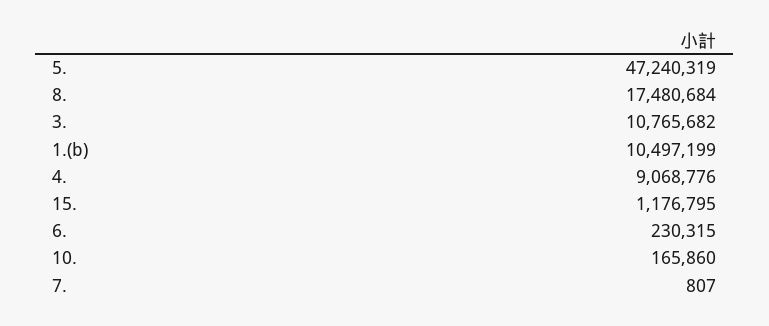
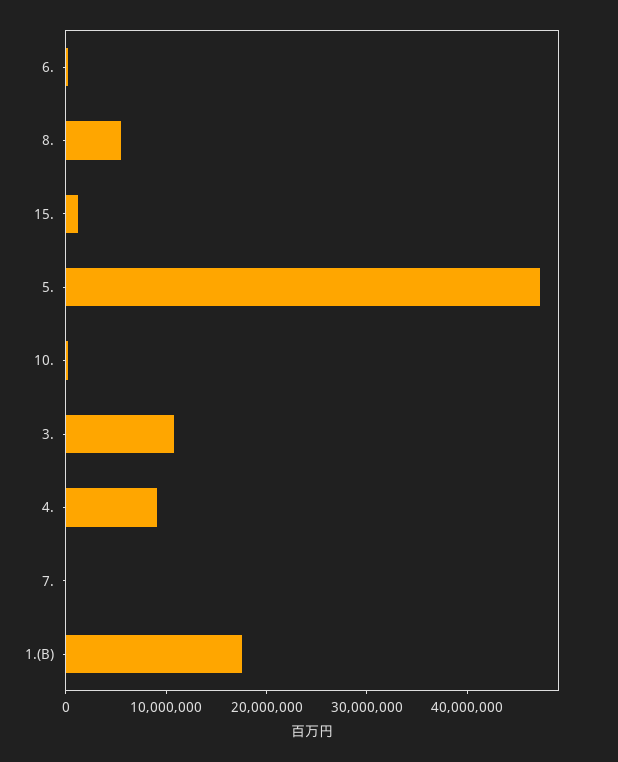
8.: 17480684 -> 6000000
1.(b): 10497199 -> 18000000

